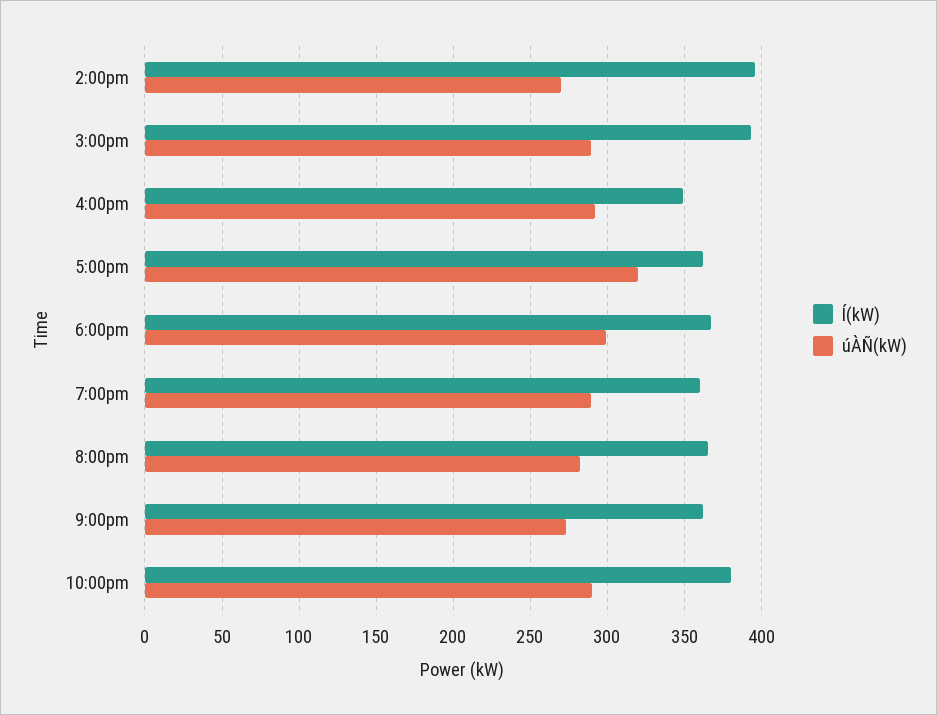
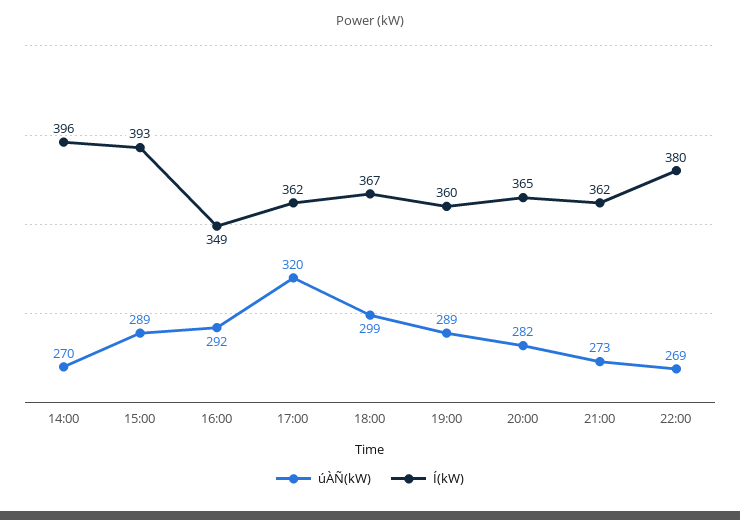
úÀÑ(kW), 10:00pm: 290 -> 269

